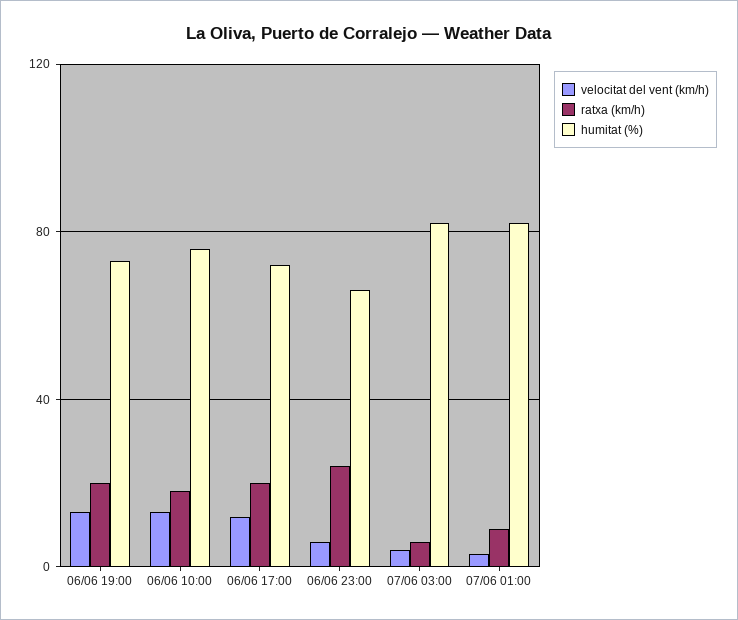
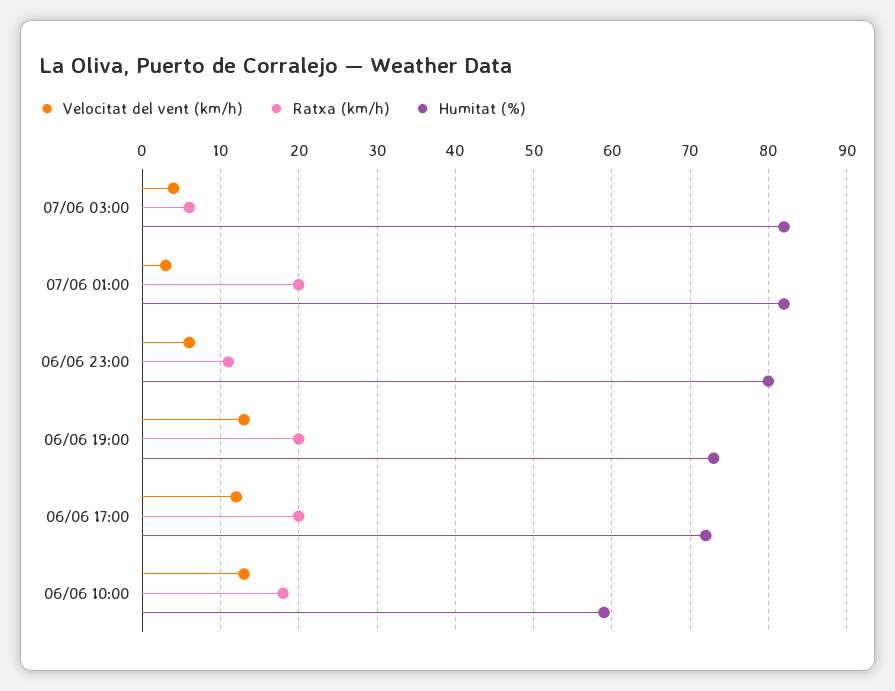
humitat (%), 06/06 10:00: 75 -> 59
ratxa (km/h), 06/06 23:00: 25 -> 11
humitat (%), 06/06 23:00: 65 -> 80
ratxa (km/h), 07/06 01:00: 10 -> 20

